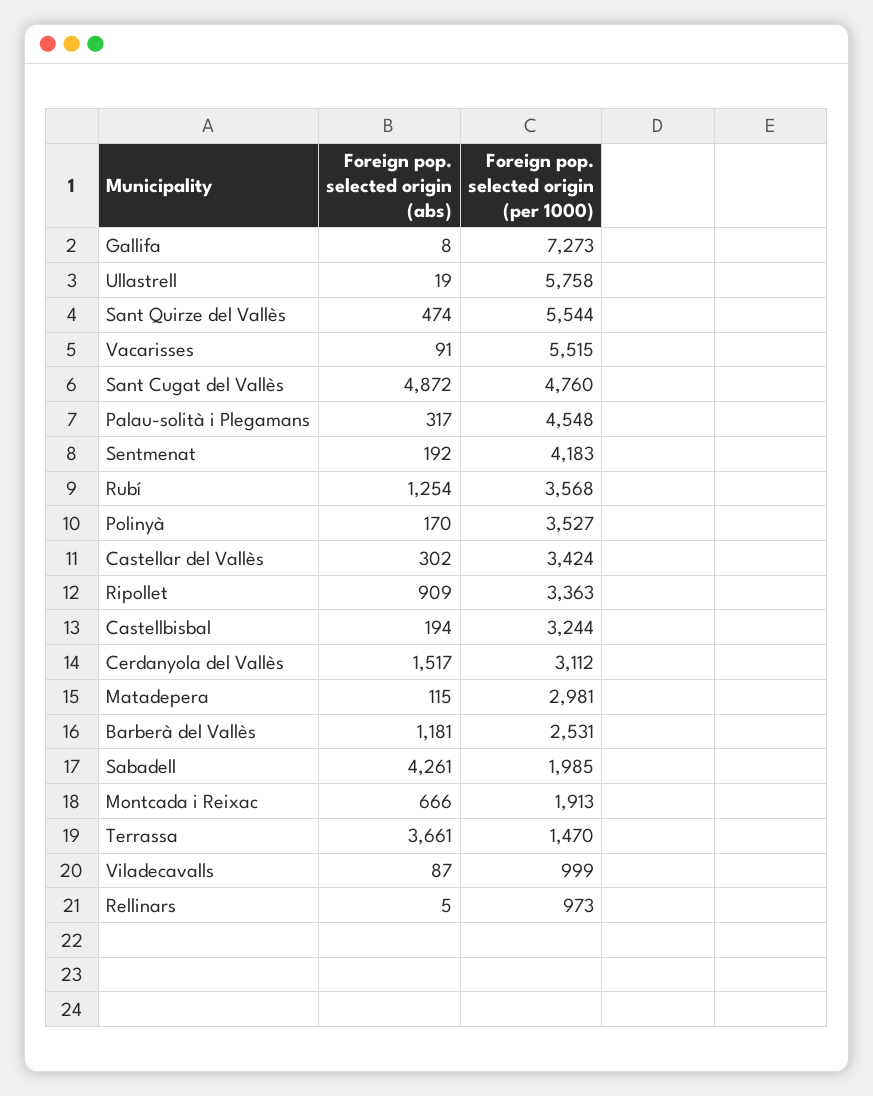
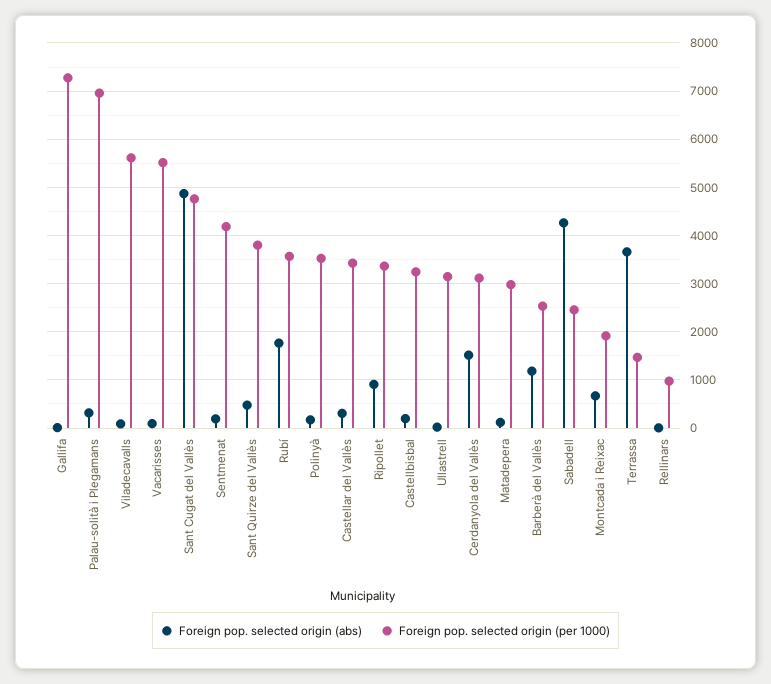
Foreign pop. selected origin (per 1000), Ullastrell: 5758 -> 3200
Foreign pop. selected origin (per 1000), Sant Quirze del Vallès: 5544 -> 3800
Foreign pop. selected origin (per 1000), Palau-solità i Plegamans: 4548 -> 7000
Foreign pop. selected origin (abs), Rubí: 1254 -> 1800
Foreign pop. selected origin (per 1000), Sabadell: 1985 -> 2400
Foreign pop. selected origin (per 1000), Viladecavalls: 999 -> 5600

